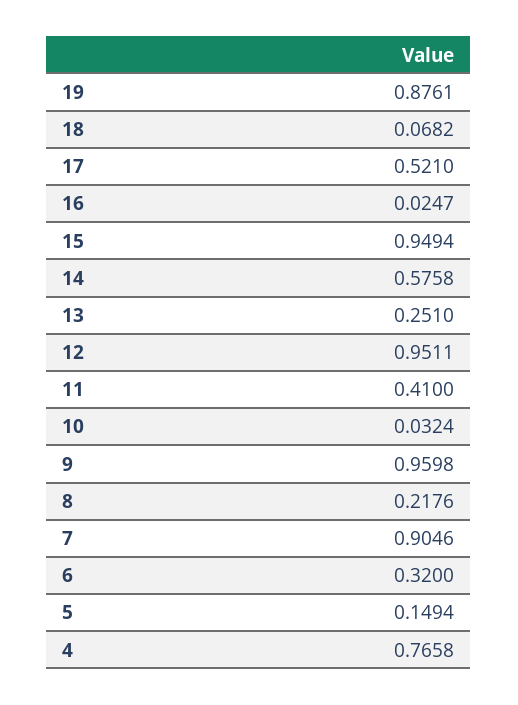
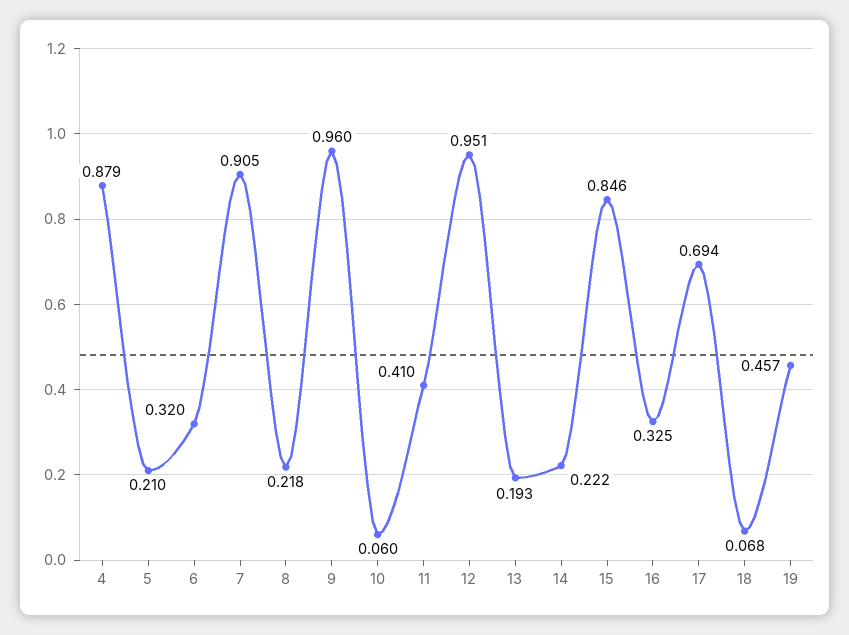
19: 0.8761 -> 0.457
17: 0.521 -> 0.694
16: 0.0247 -> 0.325
15: 0.9494 -> 0.846
14: 0.5758 -> 0.222
13: 0.251 -> 0.193
10: 0.0324 -> 0.06
5: 0.1494 -> 0.21
4: 0.7658 -> 0.879

